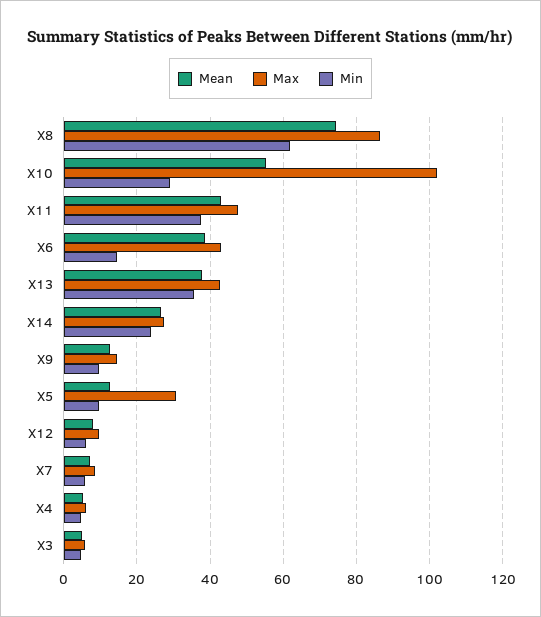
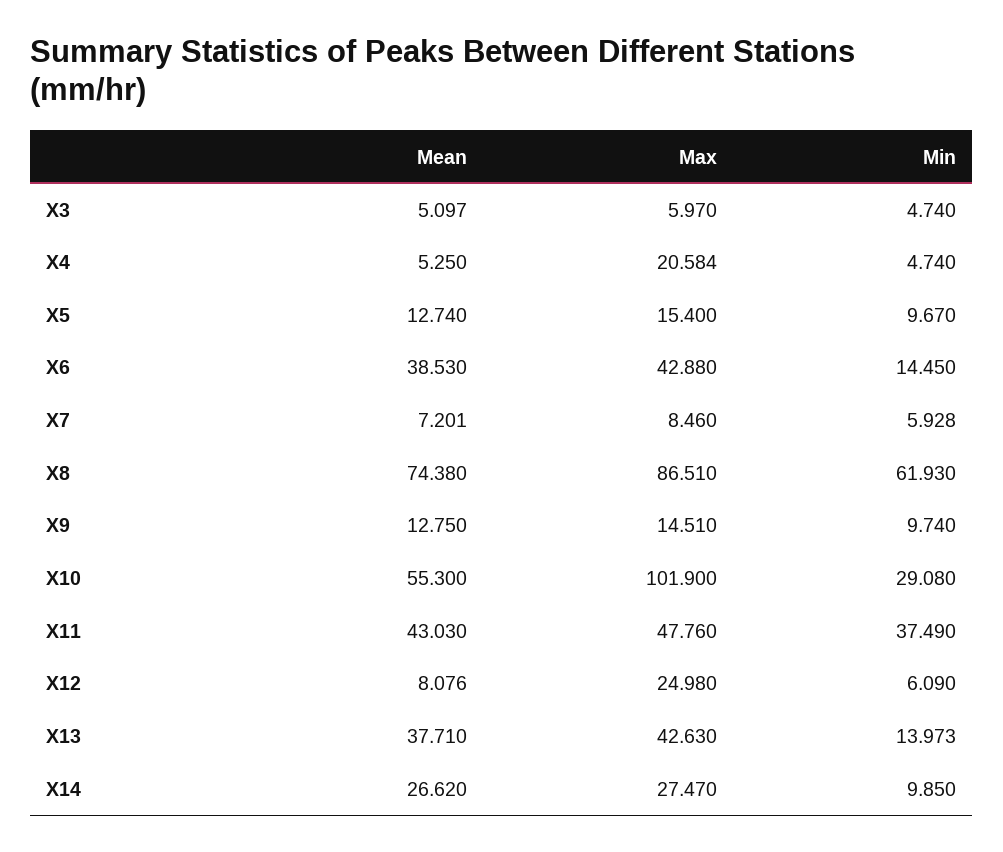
Min, X13: 36 -> 13.973
Min, X14: 24 -> 9.85
Max, X5: 30 -> 15.4
Max, X12: 10 -> 24.98
Max, X4: 6 -> 20.584

